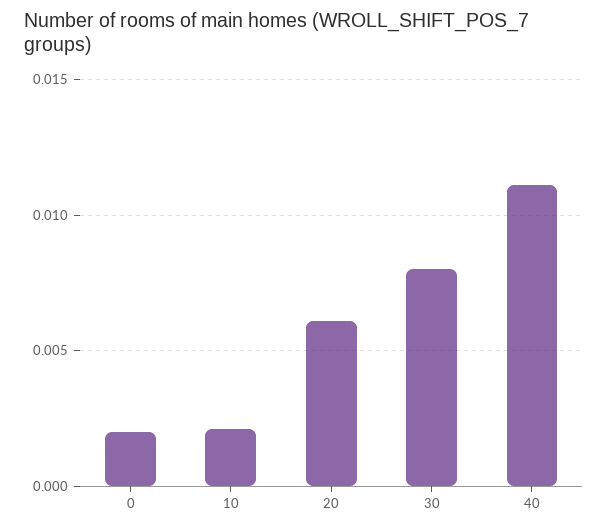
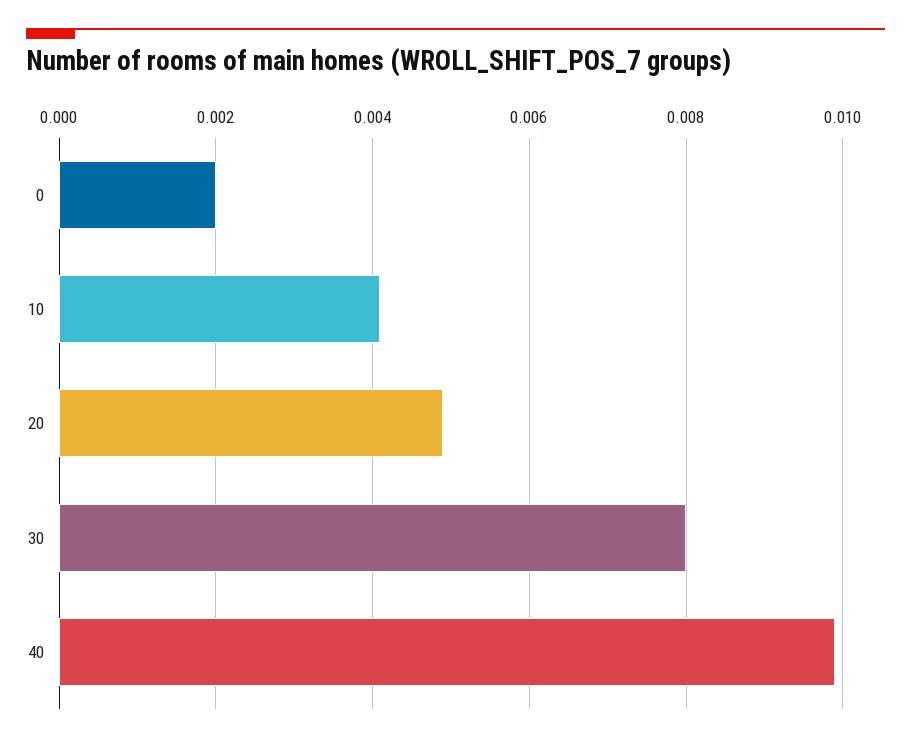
10: 0.002 -> 0.004
20: 0.006 -> 0.005
40: 0.011 -> 0.01

